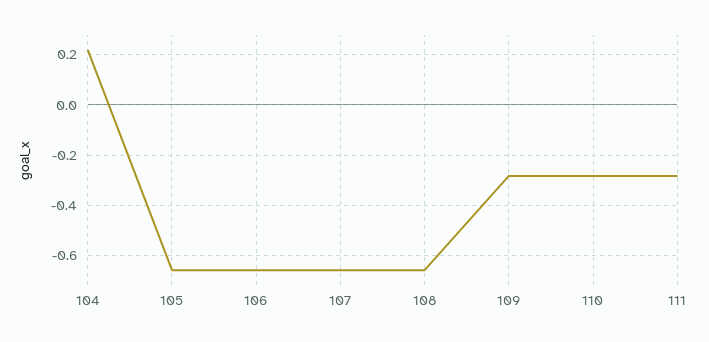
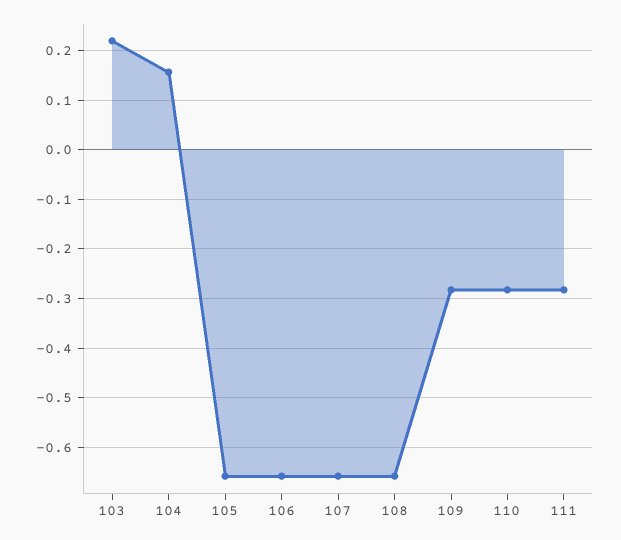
104: 0.225 -> 0.16
103: none -> 0.22

